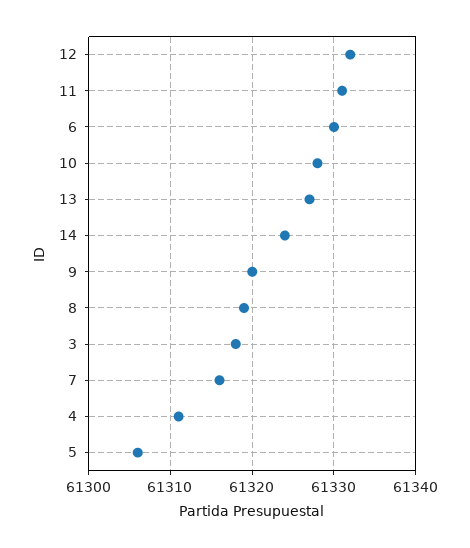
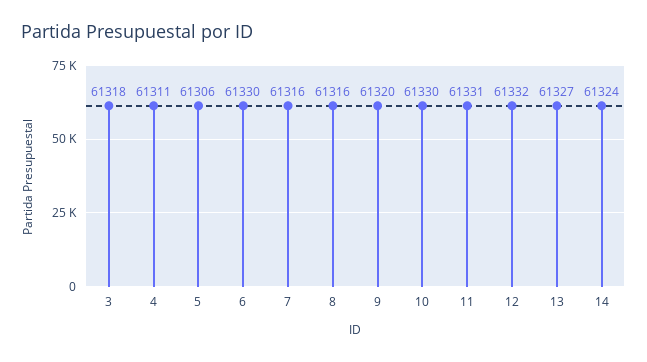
10: 61328 -> 61330
8: 61319 -> 61316

